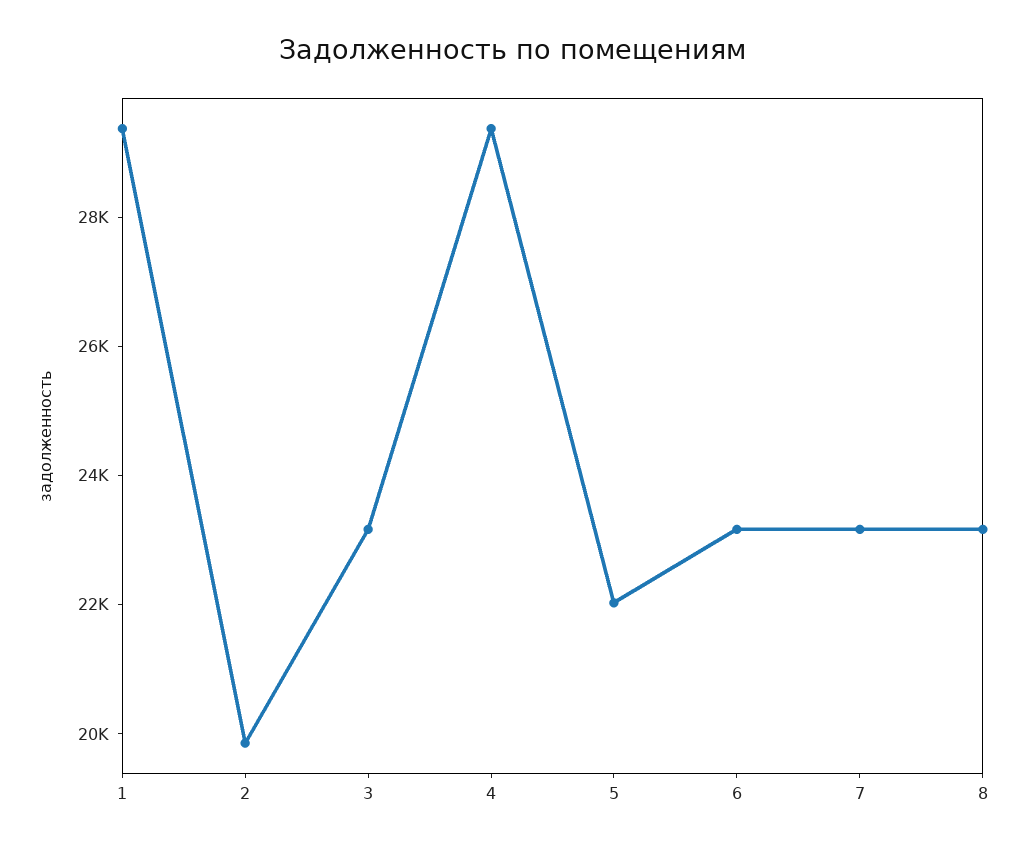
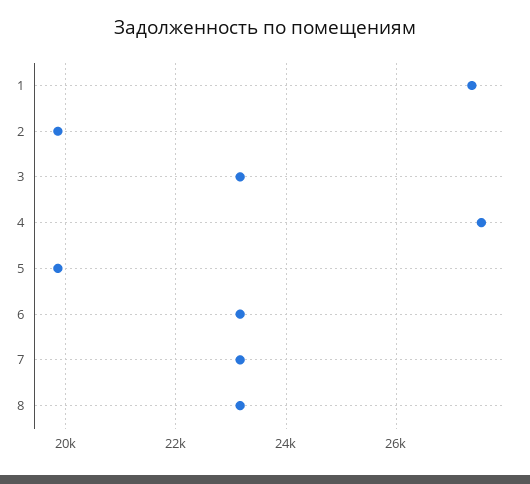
1: 29500 -> 27400
4: 29500 -> 27600
5: 22000 -> 19800

